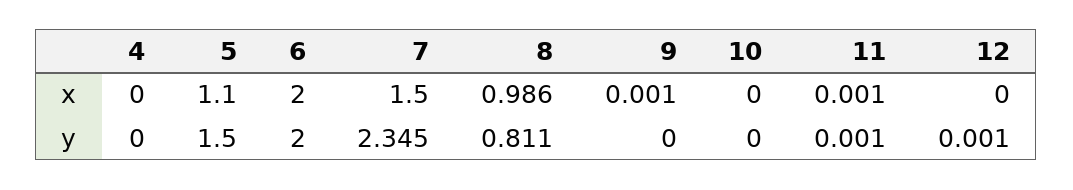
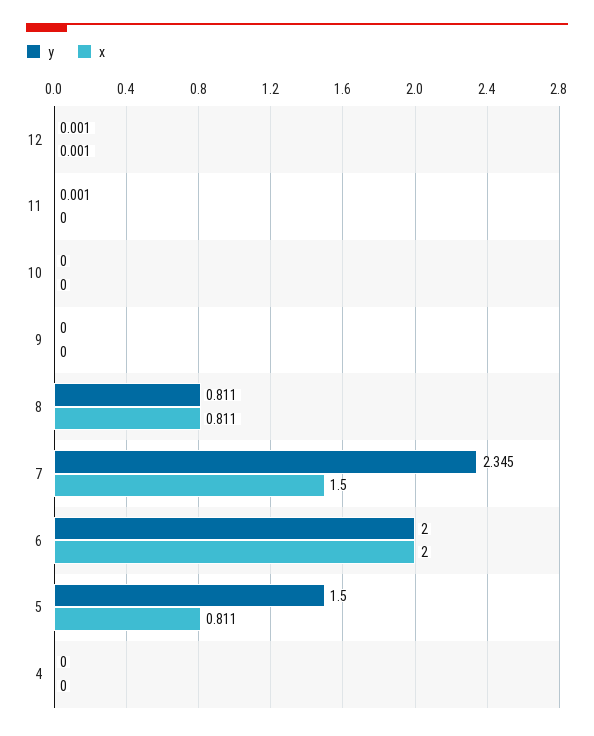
x, 5: 1.1 -> 0.811
x, 8: 0.986 -> 0.811
x, 9: 0.001 -> 0
x, 11: 0.001 -> 0
x, 12: 0 -> 0.001

